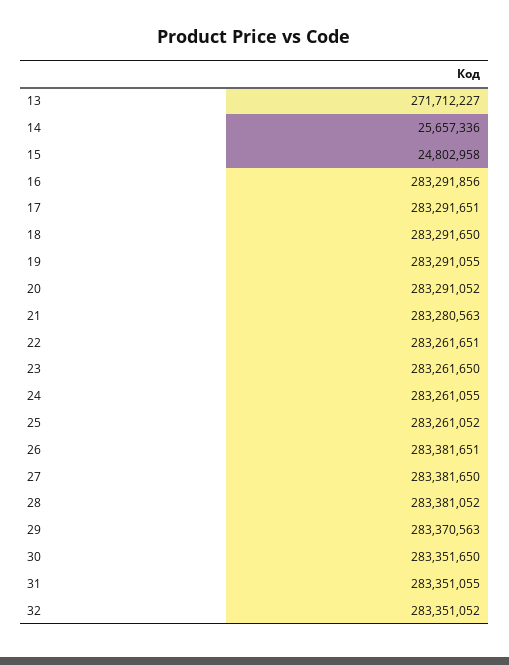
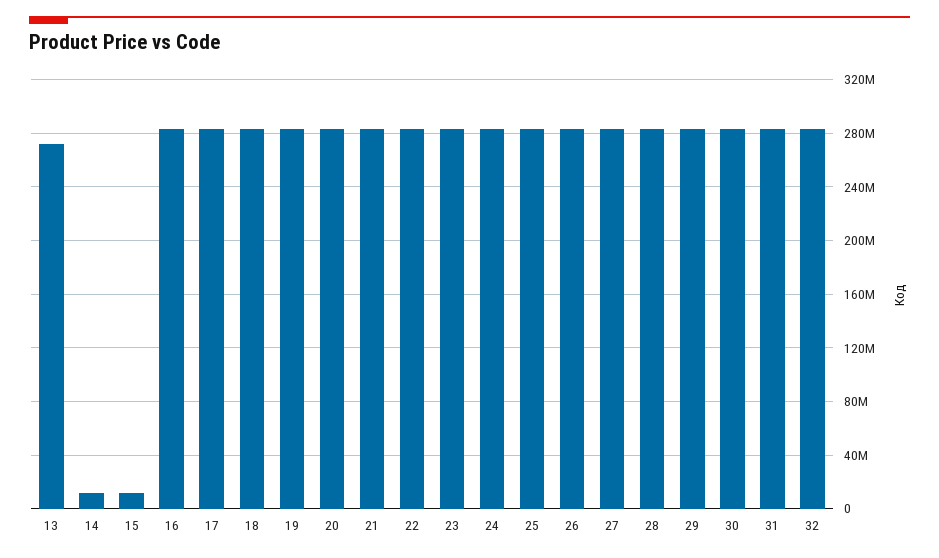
14: 25657336 -> 10000000
15: 24802958 -> 10000000

